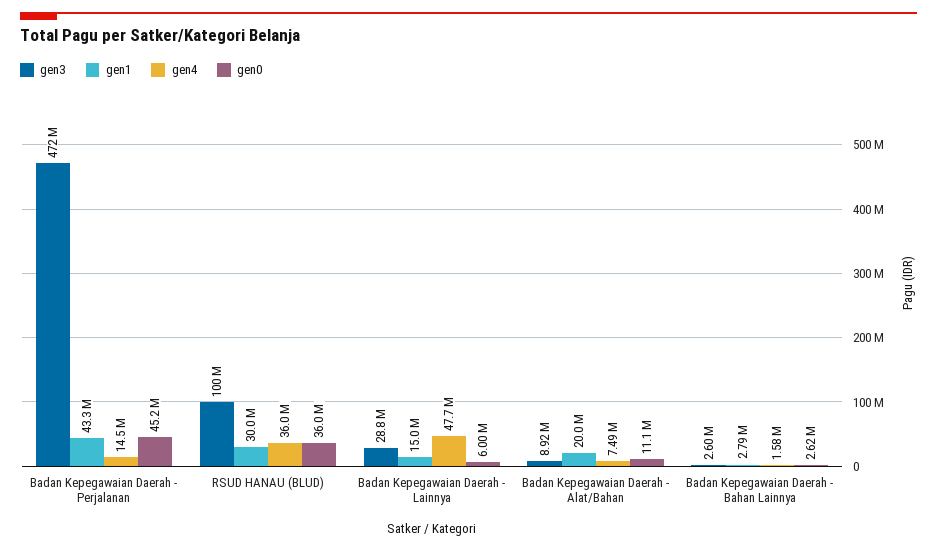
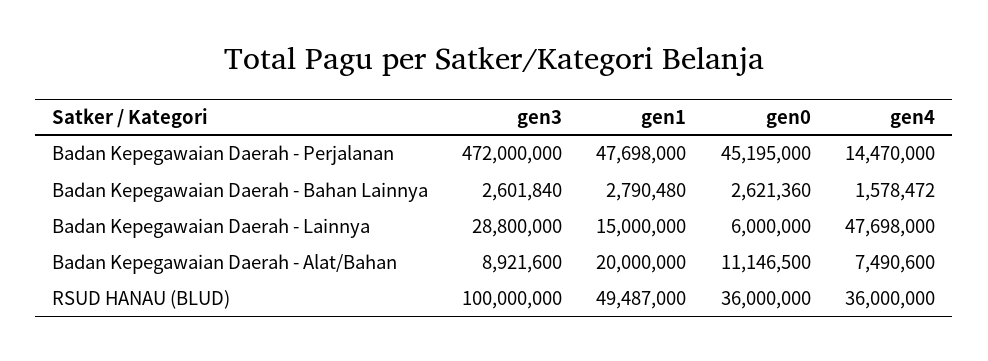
gen1, Badan Kepegawaian Daerah - Perjalanan: 43300000 -> 47698000
gen1, RSUD HANAU (BLUD): 30000000 -> 49487000

